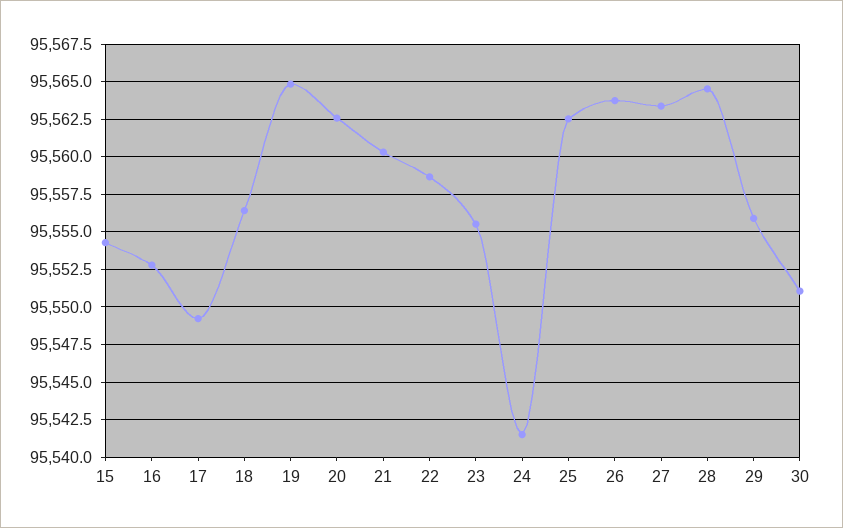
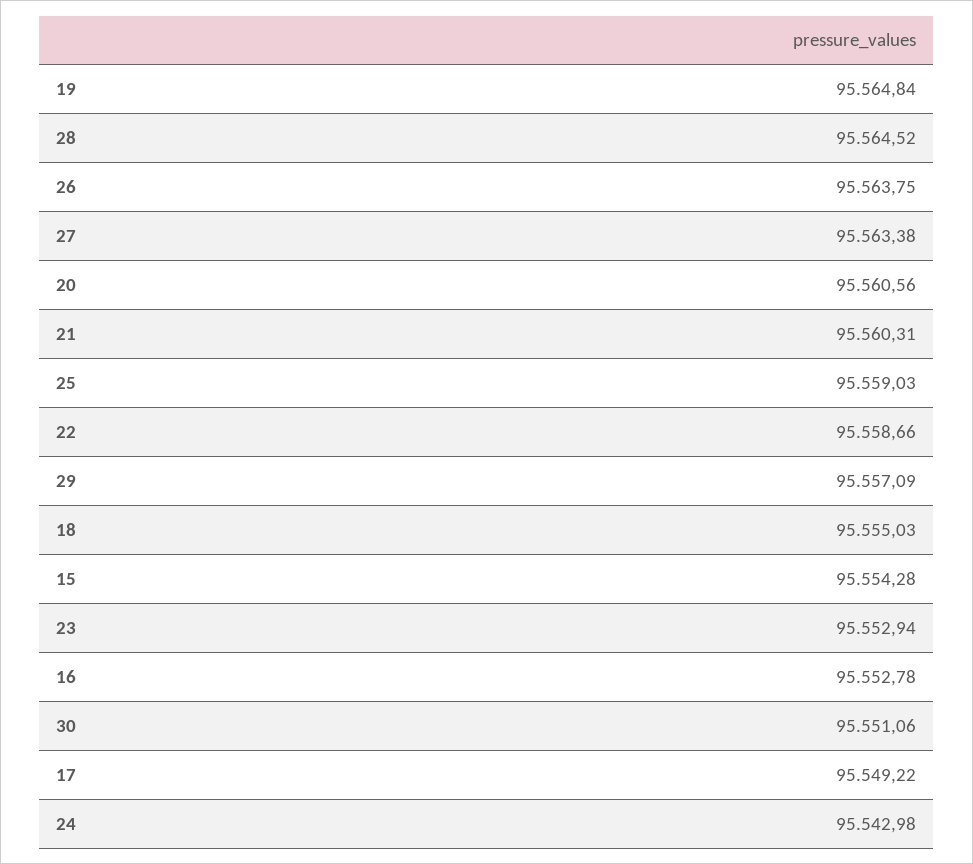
18: 95556.5 -> 95555.03
20: 95562.5 -> 95560.56
23: 95555.5 -> 95552.94
24: 95541.5 -> 95542.98
25: 95562.5 -> 95559.03
29: 95556 -> 95557.09

